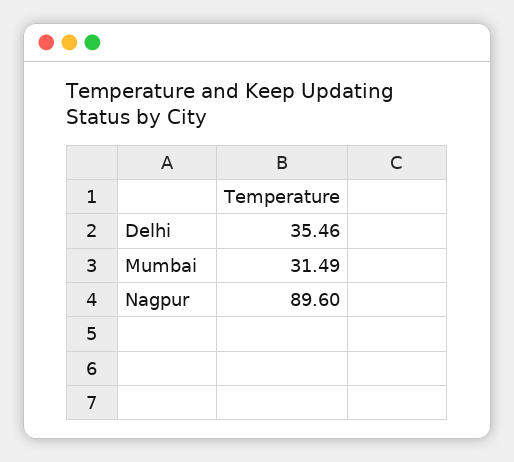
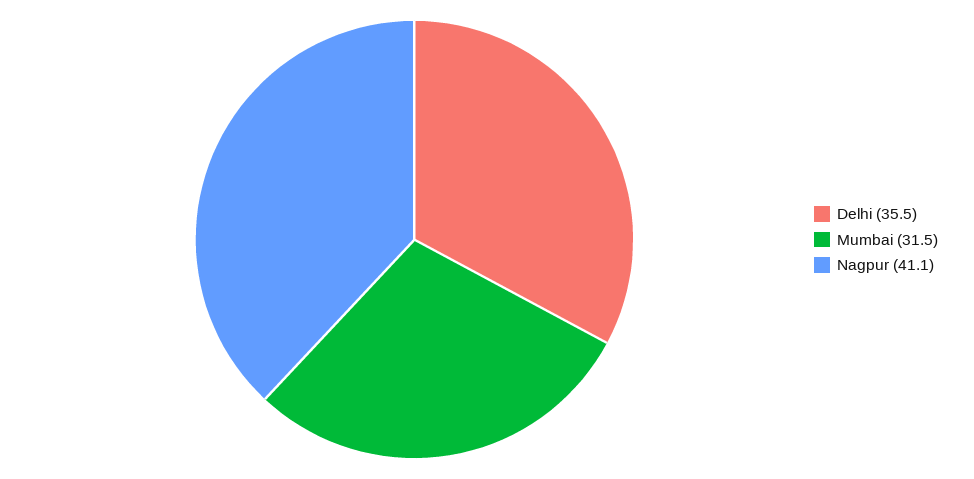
Nagpur: 89.6 -> 41.1

